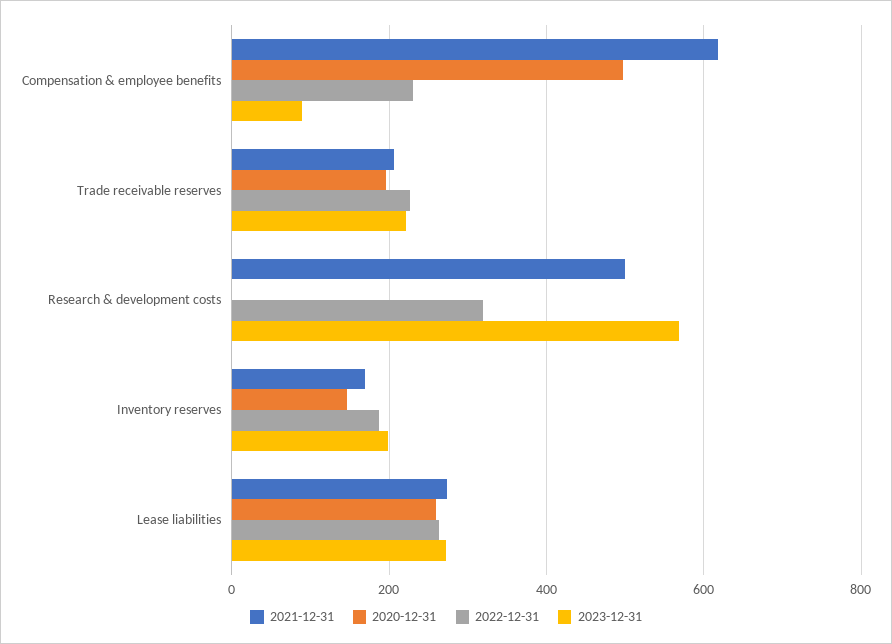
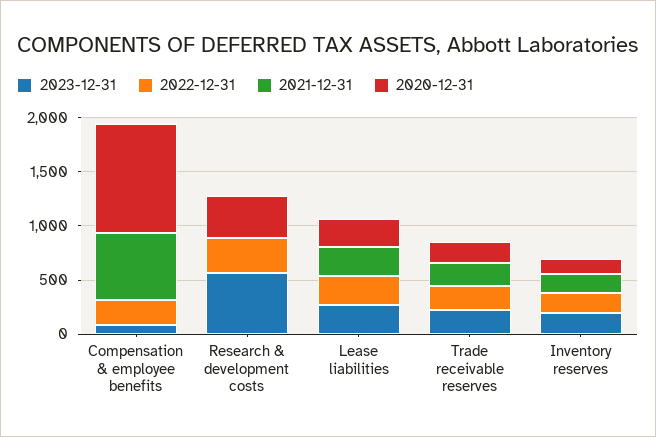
2020-12-31, Compensation & employee benefits: 500 -> 1000
2021-12-31, Research & development costs: 500 -> 0
2020-12-31, Research & development costs: 0 -> 400

